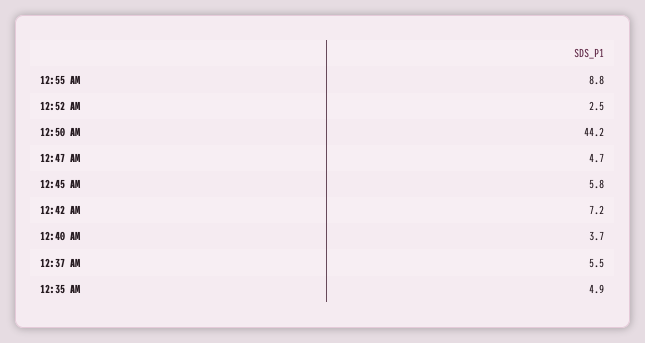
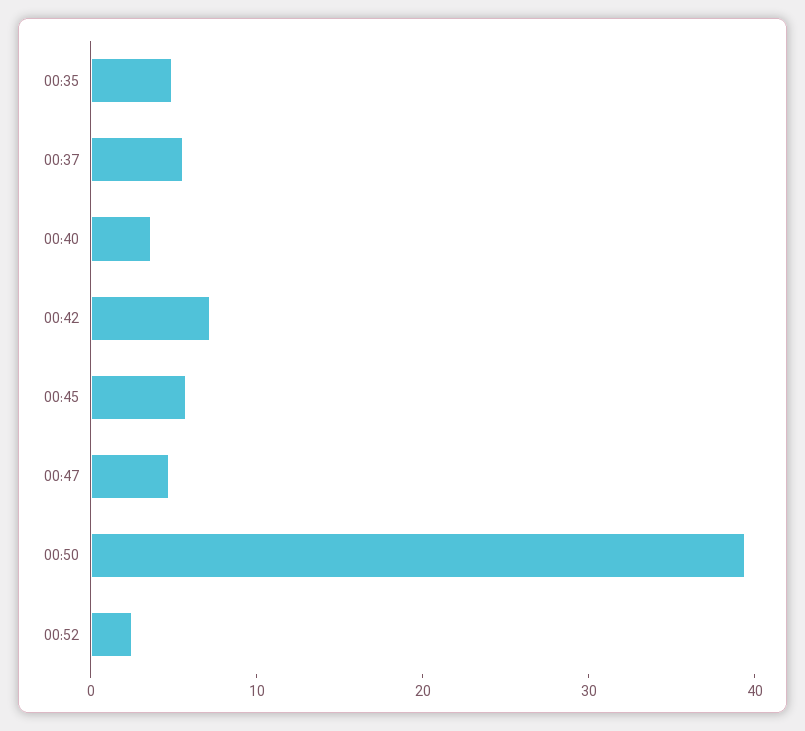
12:55 AM: 8.8 -> none
12:50 AM: 44.2 -> 40

